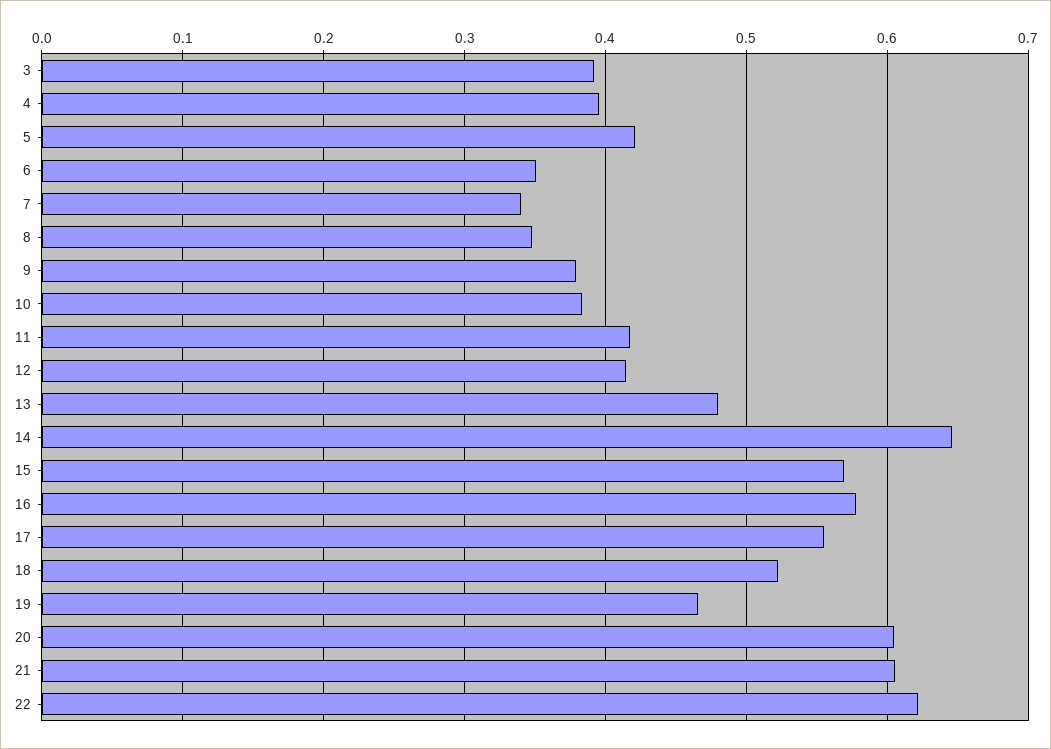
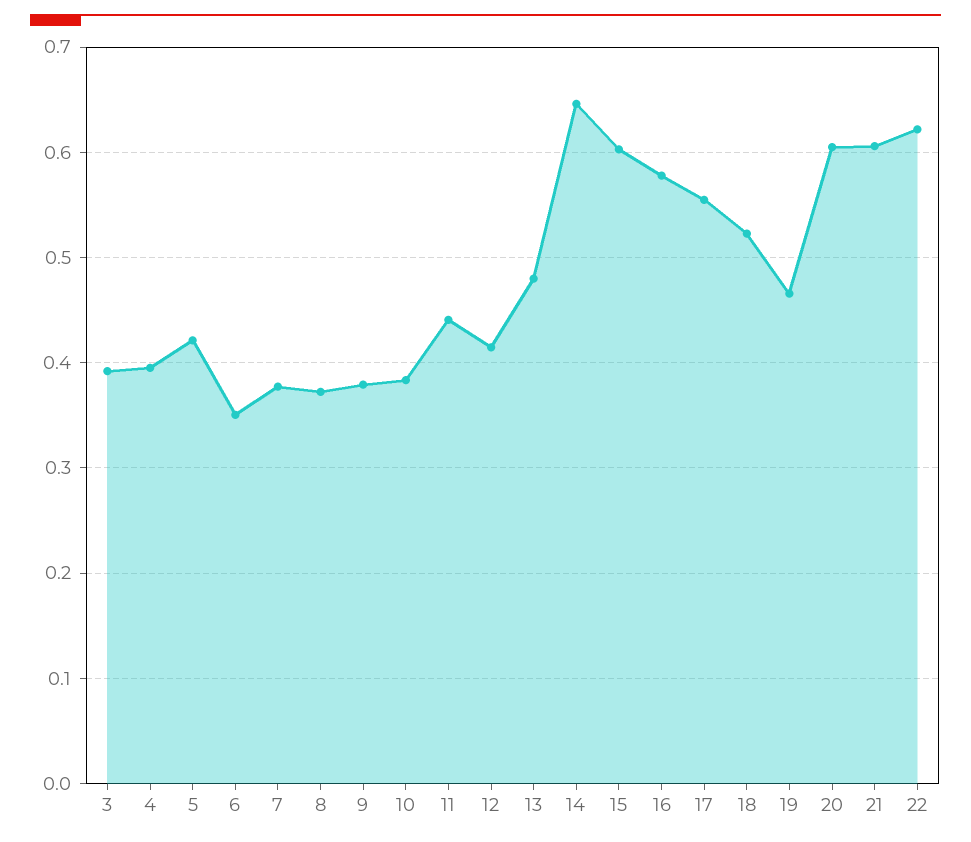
7: 0.34 -> 0.38
8: 0.35 -> 0.37
11: 0.42 -> 0.44
15: 0.57 -> 0.6

